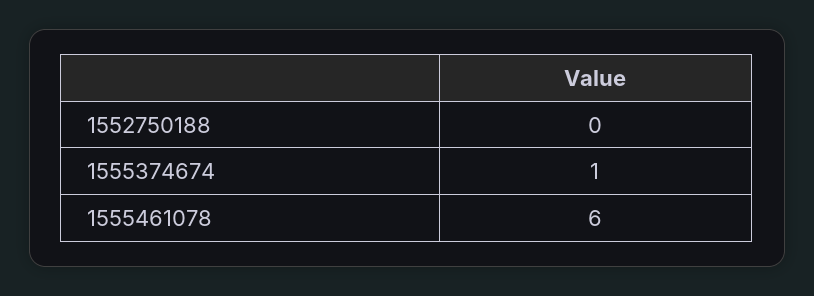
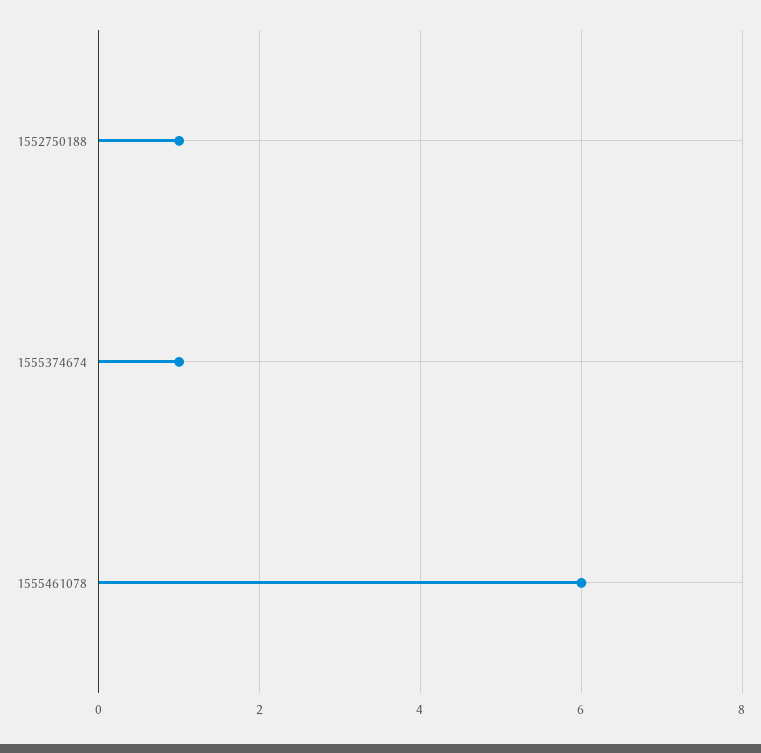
1552750188: 0 -> 1

